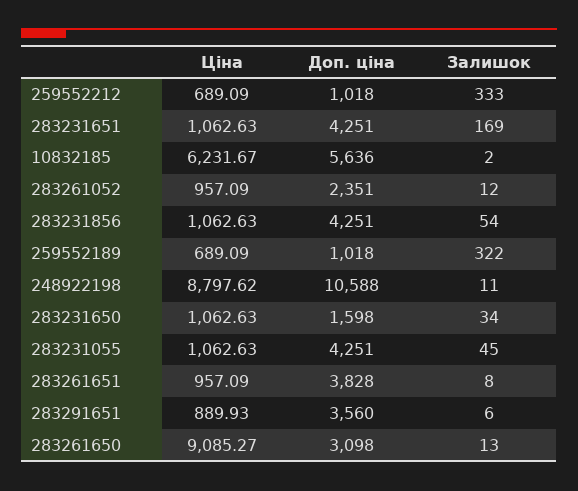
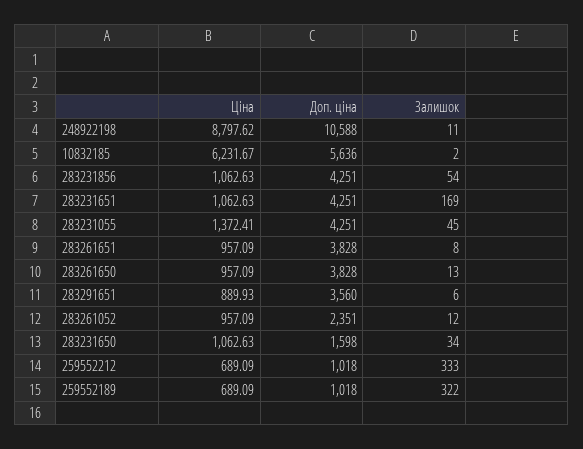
Ціна, 283231055: 1062.63 -> 1372.41
Ціна, 283261650: 9085.27 -> 957.09
Доп. ціна, 283261650: 3098 -> 3828

